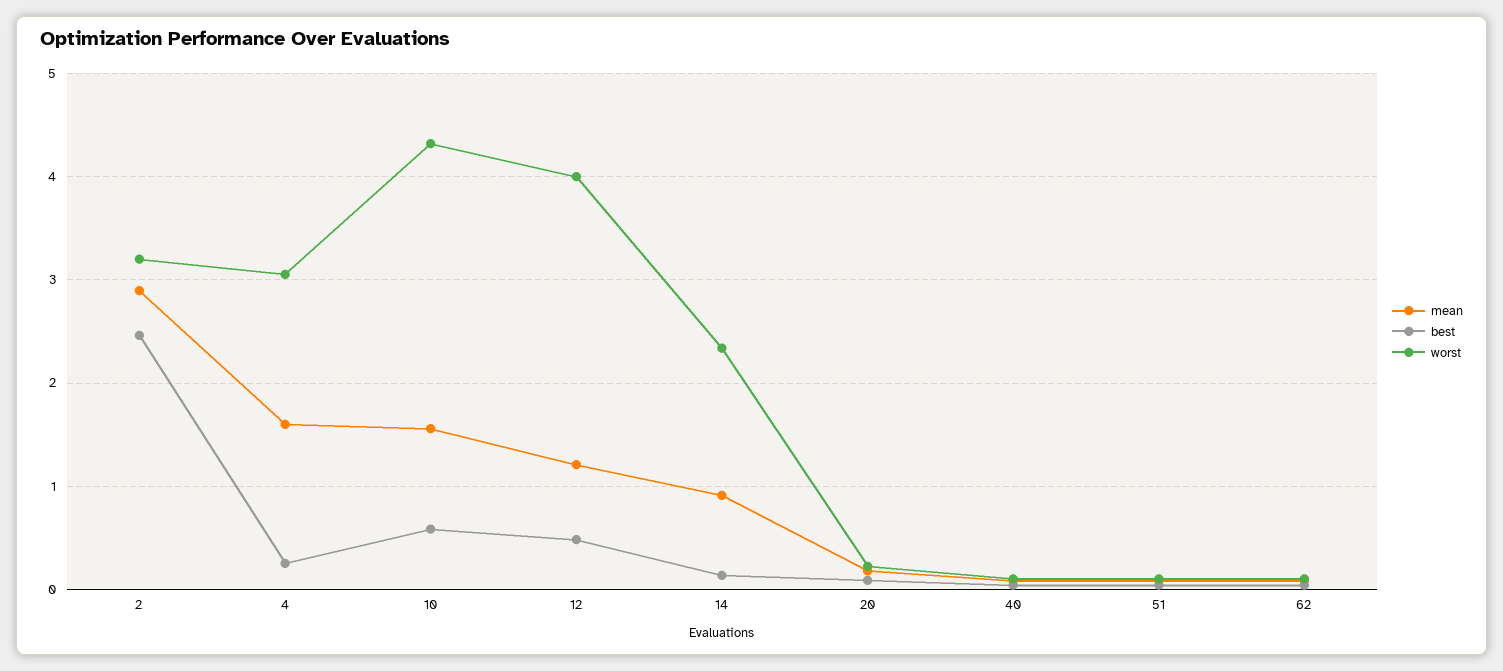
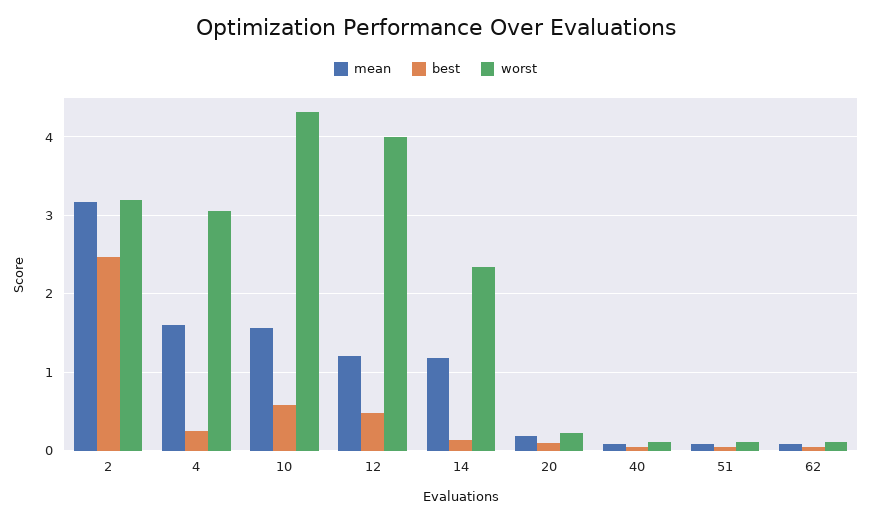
mean, 2: 2.9 -> 3.2
mean, 14: 0.9 -> 1.2

